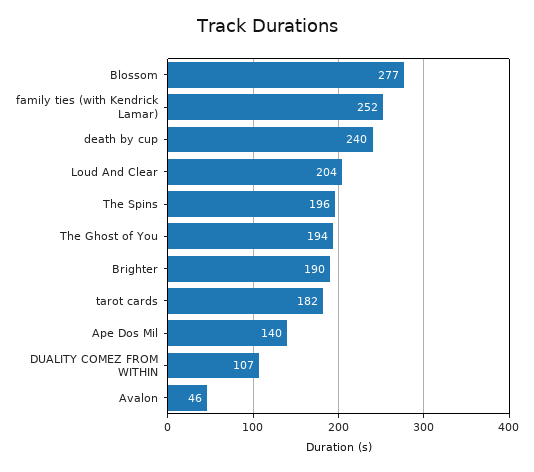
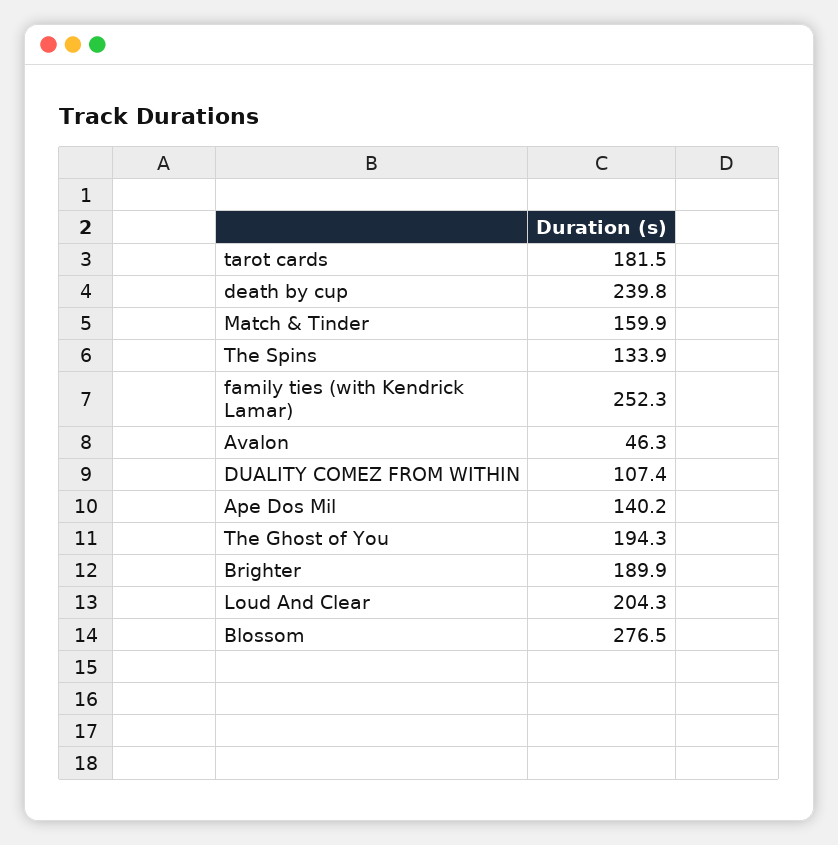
The Spins: 196 -> 133.9
Match & Tinder: none -> 159.9

